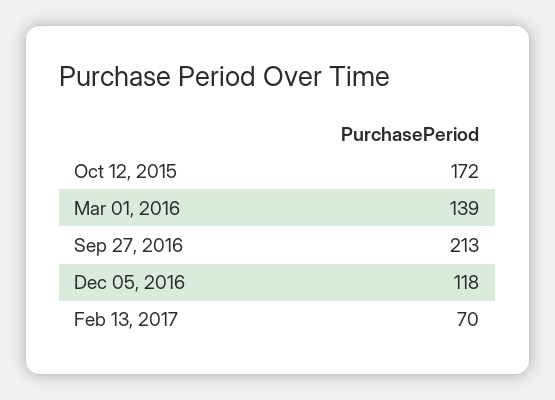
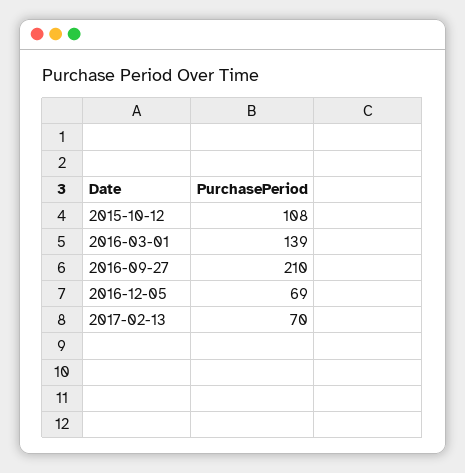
Oct 12, 2015: 172 -> 108
Sep 27, 2016: 213 -> 210
Dec 05, 2016: 118 -> 69

